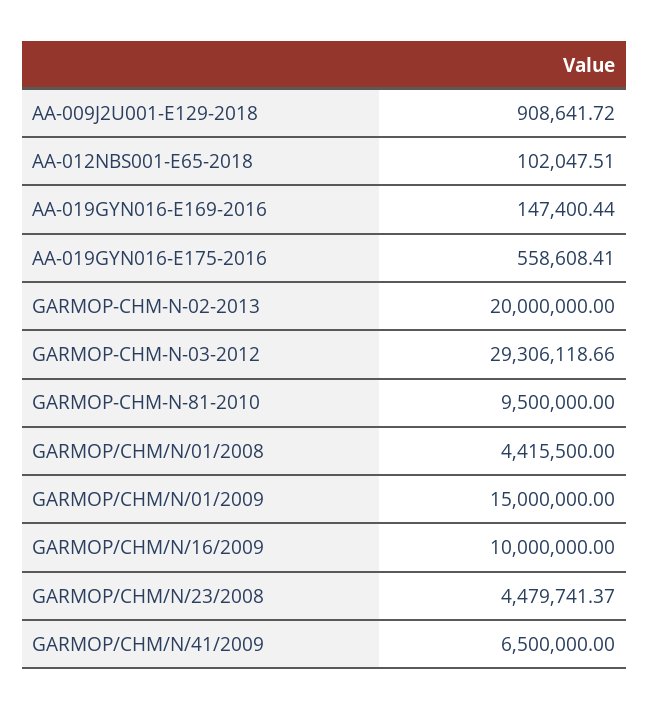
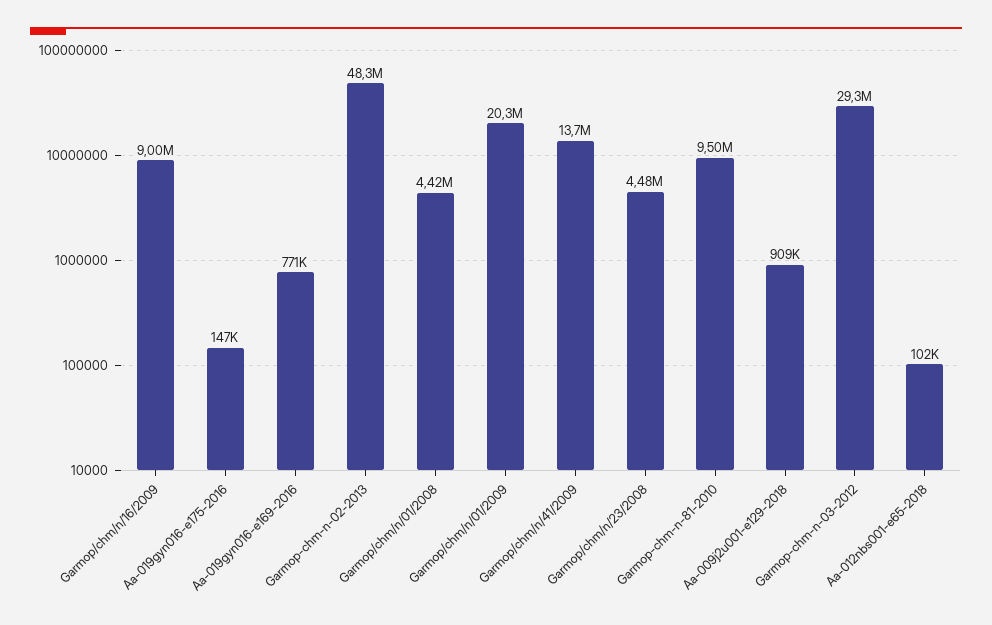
AA-019GYN016-E169-2016: 147400.44 -> 771000
AA-019GYN016-E175-2016: 558608.41 -> 147000
GARMOP-CHM-N-02-2013: 20000000 -> 48300000
GARMOP/CHM/N/01/2009: 15000000 -> 20300000
GARMOP/CHM/N/16/2009: 10000000 -> 9000000
GARMOP/CHM/N/41/2009: 6500000 -> 13700000

